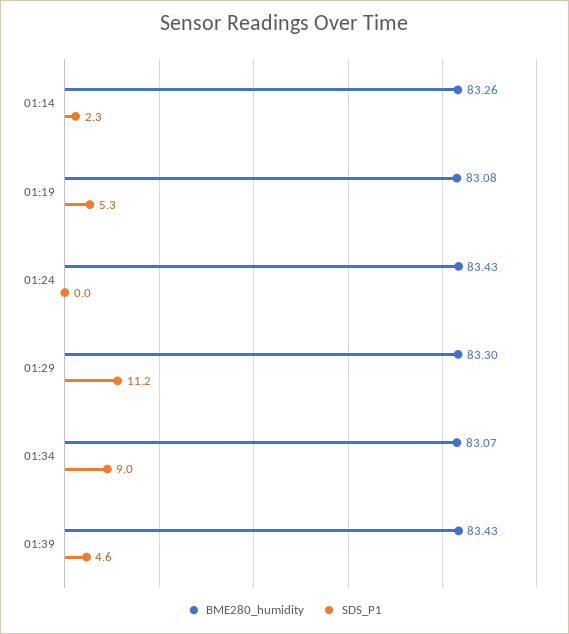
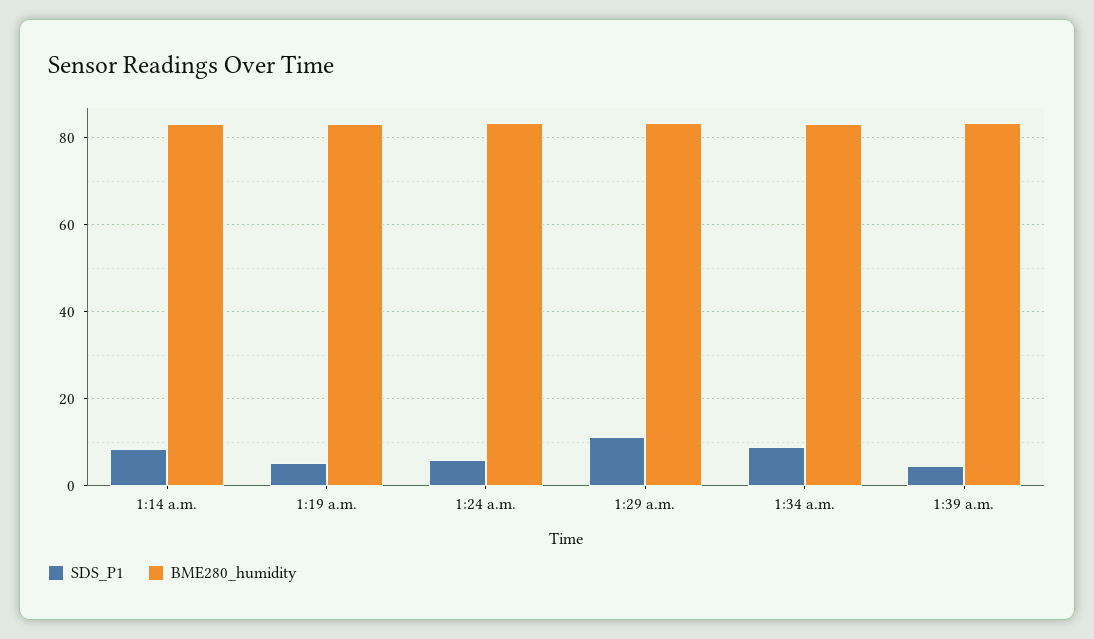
SDS_P1, 01:14: 2.3 -> 8
SDS_P1, 01:24: 0 -> 6

